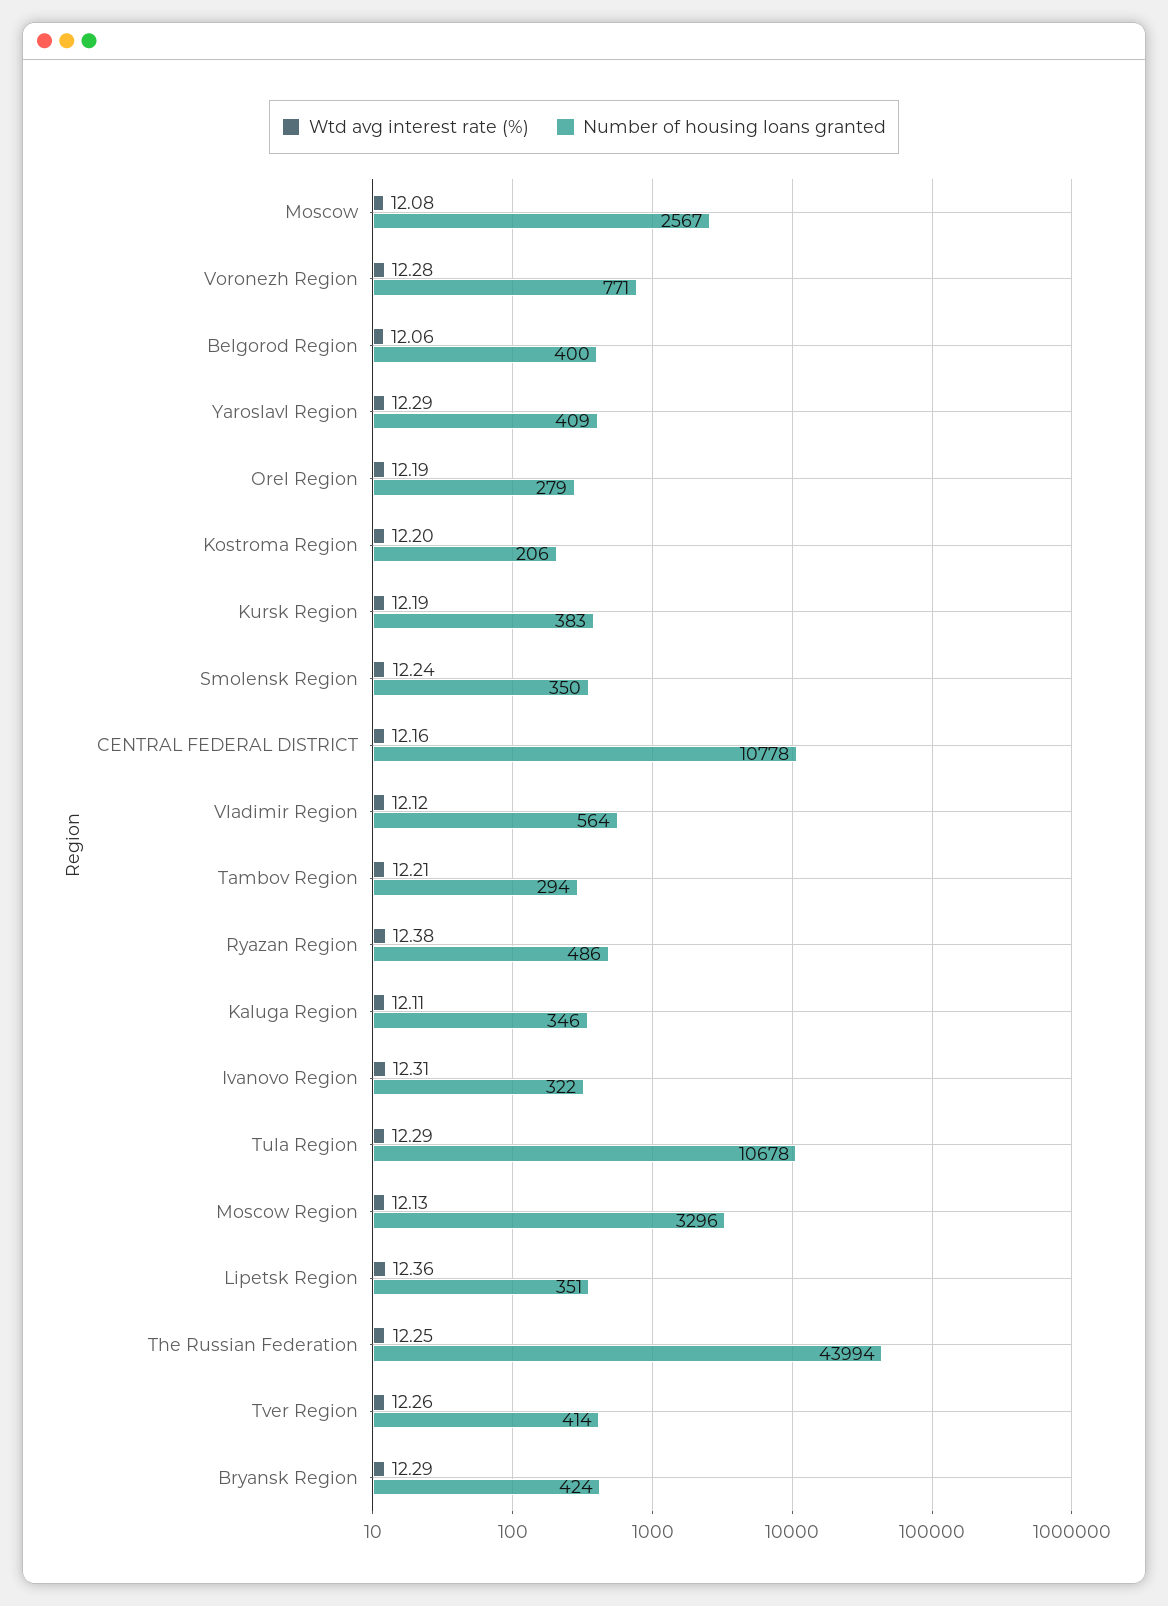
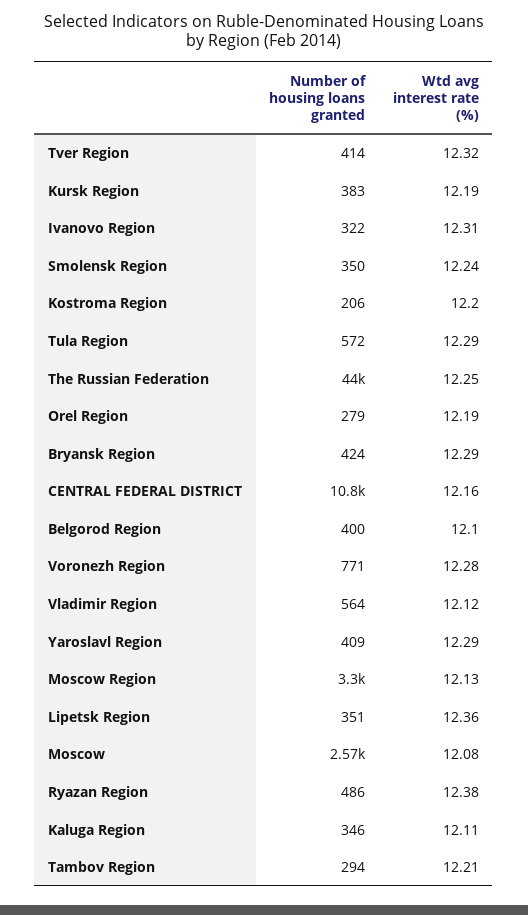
Wtd avg interest rate (%), Belgorod Region: 12.06 -> 12.1
Number of housing loans granted, Tula Region: 10678 -> 572
Wtd avg interest rate (%), Tver Region: 12.26 -> 12.32

